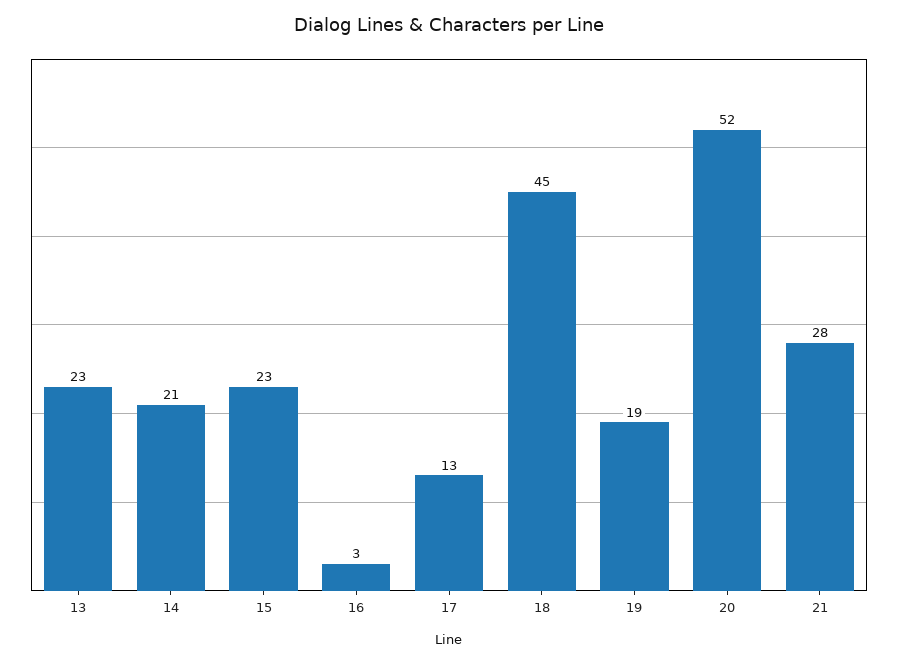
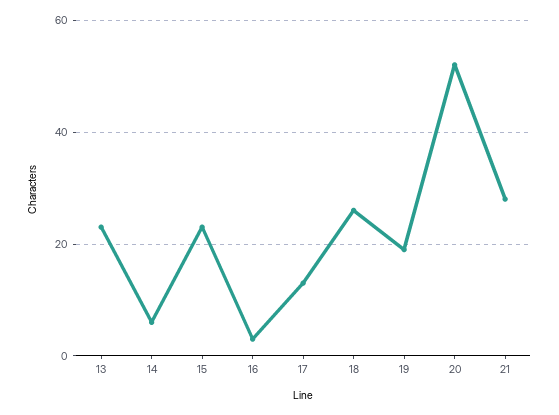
14: 21 -> 5
18: 45 -> 25

